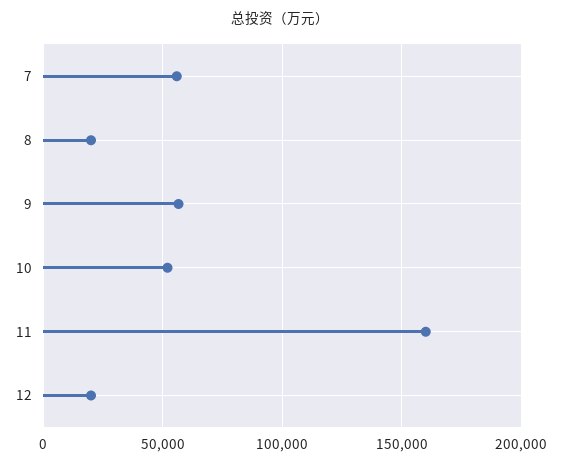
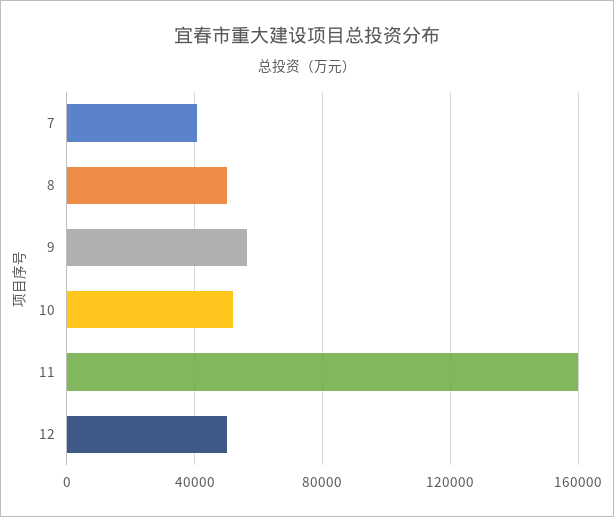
7: 55000 -> 40000
8: 20000 -> 50000
12: 20000 -> 50000

